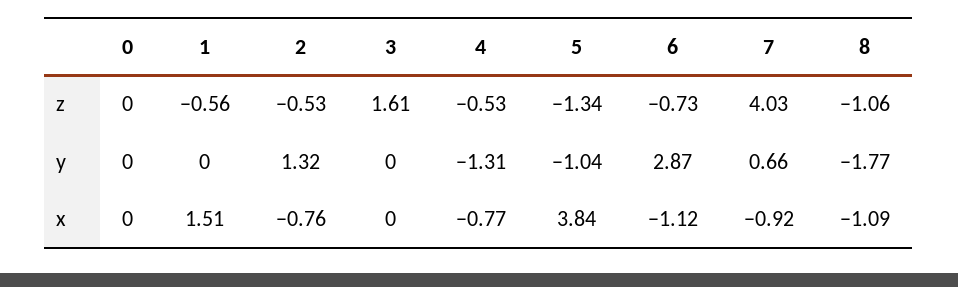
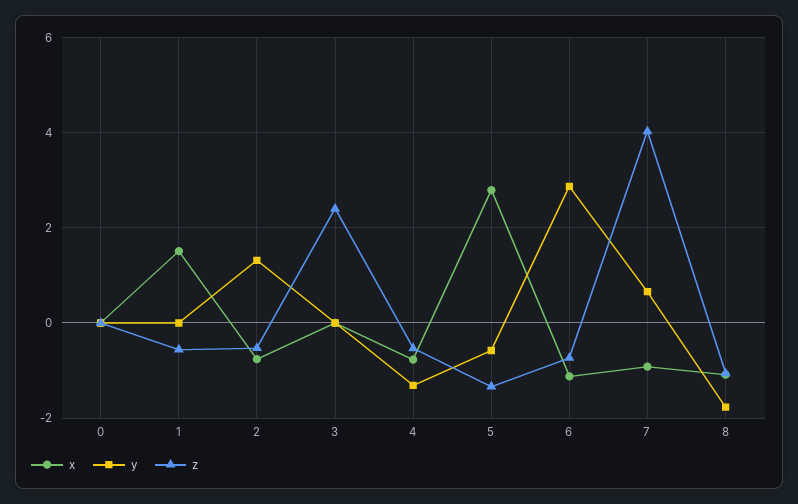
z, 3: 1.61 -> 2.4
y, 5: -1.04 -> -0.6
x, 5: 3.84 -> 2.8

